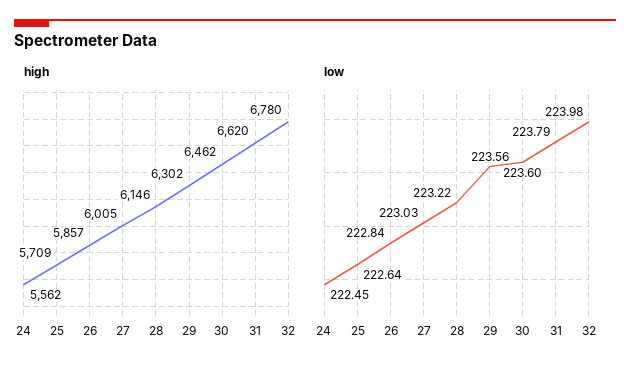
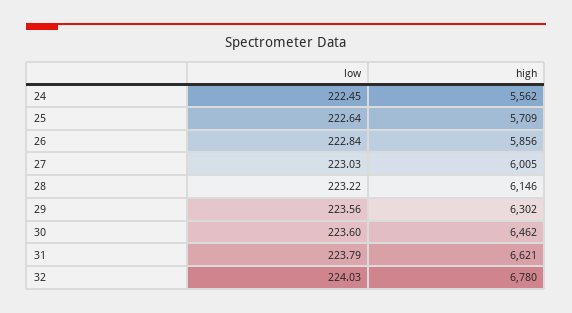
high, 26: 5857 -> 5856
high, 31: 6620 -> 6621
low, 32: 223.98 -> 224.03

